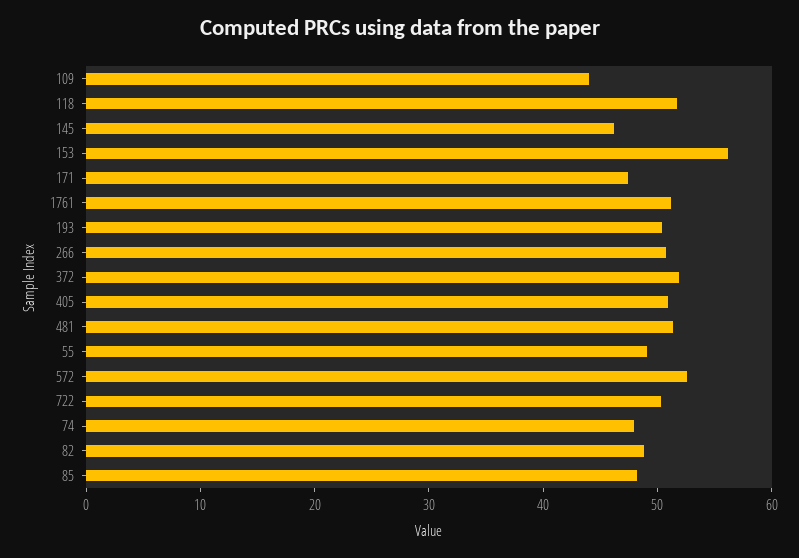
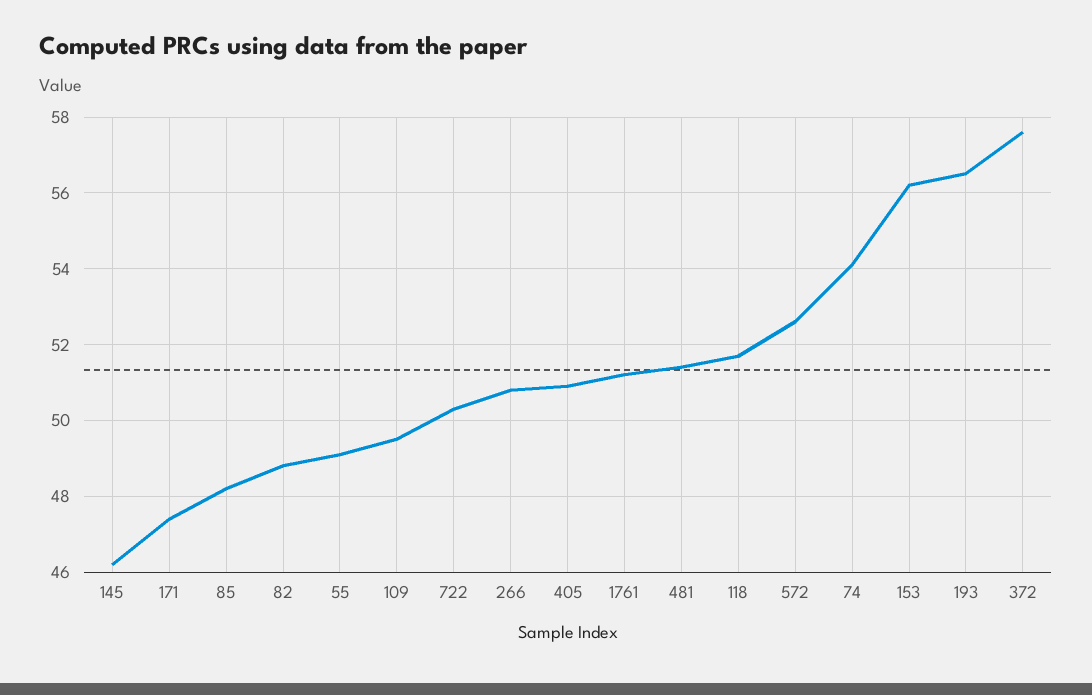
109: 44 -> 49.5
193: 50 -> 56.5
372: 52 -> 57.5
74: 48 -> 54

